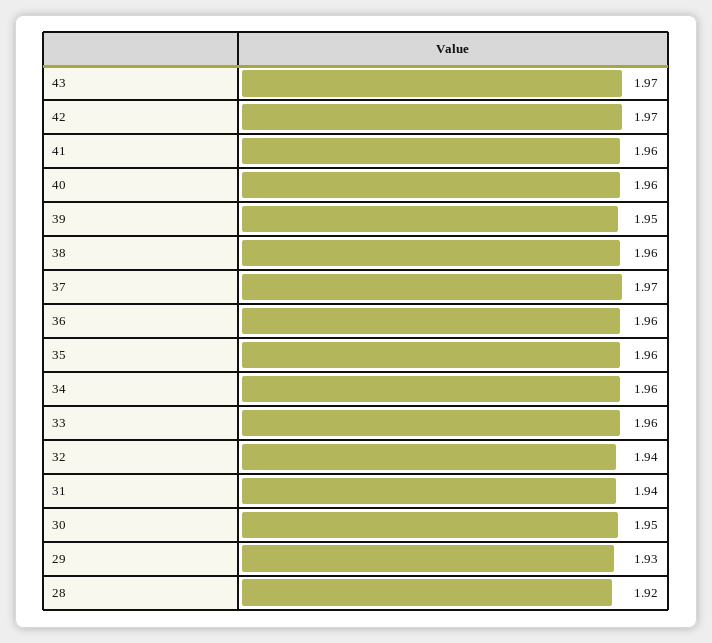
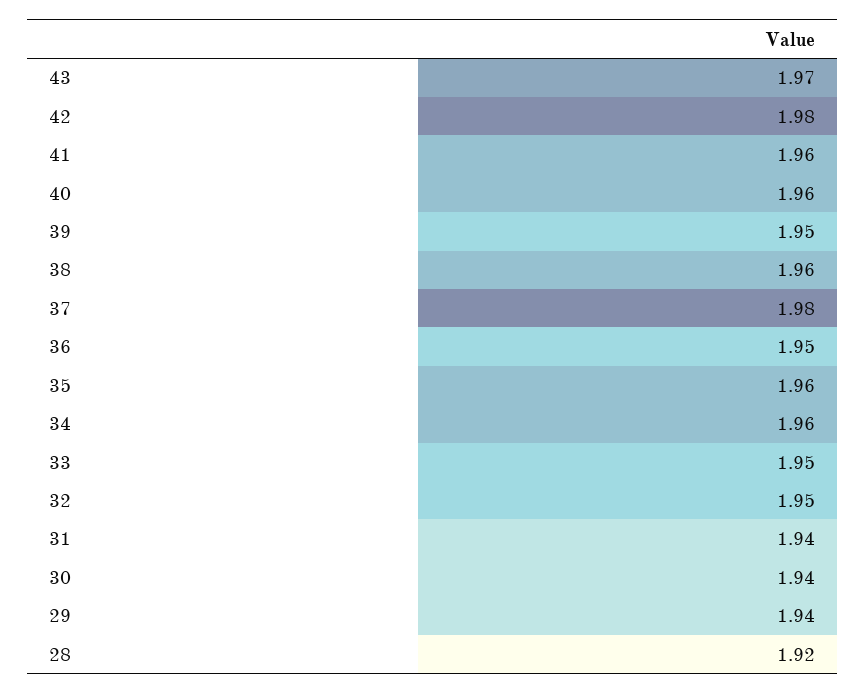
42: 1.97 -> 1.98
37: 1.97 -> 1.98
36: 1.96 -> 1.95
33: 1.96 -> 1.95
32: 1.94 -> 1.95
30: 1.95 -> 1.94
29: 1.93 -> 1.94

